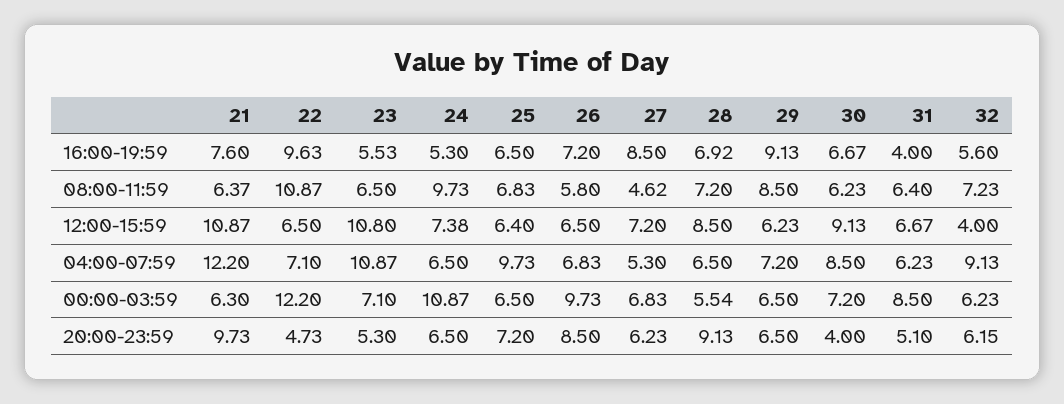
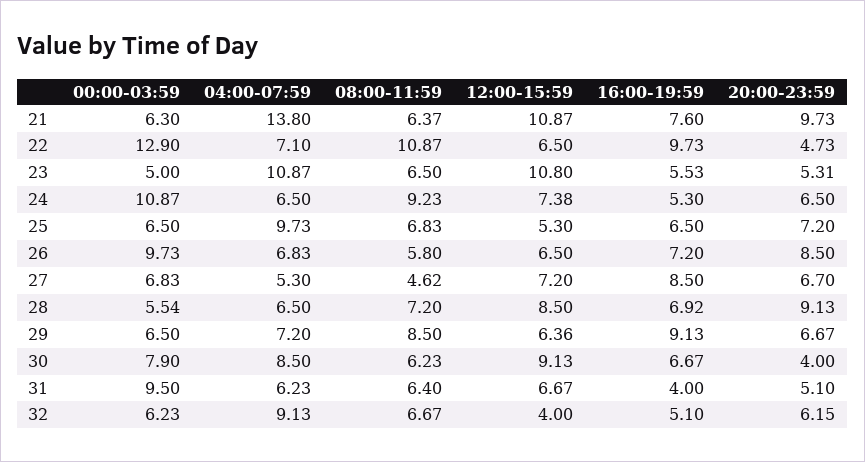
22, 16:00-19:59: 9.63 -> 9.73
32, 16:00-19:59: 5.6 -> 5.1
24, 08:00-11:59: 9.73 -> 9.23
32, 08:00-11:59: 7.23 -> 6.67
25, 12:00-15:59: 6.4 -> 5.3
29, 12:00-15:59: 6.23 -> 6.36
21, 04:00-07:59: 12.2 -> 13.8
22, 00:00-03:59: 12.2 -> 12.9
23, 00:00-03:59: 7.1 -> 5
30, 00:00-03:59: 7.2 -> 7.9
31, 00:00-03:59: 8.5 -> 9.5
23, 20:00-23:59: 5.3 -> 5.31
27, 20:00-23:59: 6.23 -> 6.7
29, 20:00-23:59: 6.5 -> 6.67

